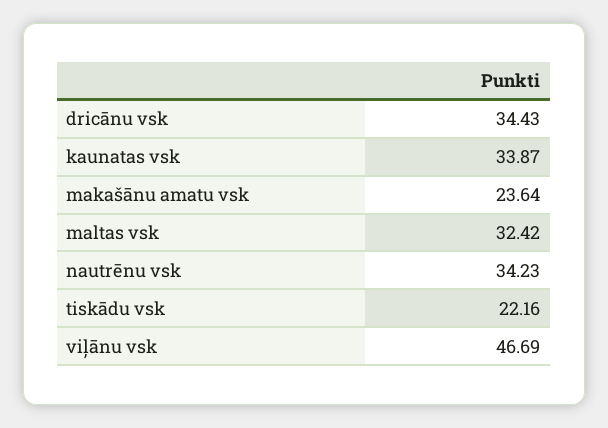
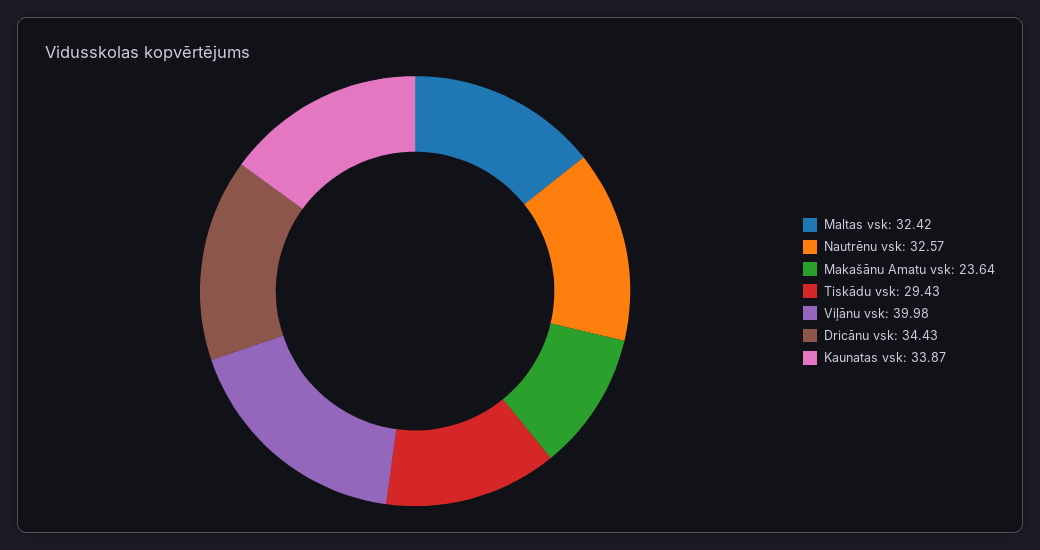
nautrēnu vsk: 34.23 -> 32.57
tiskādu vsk: 22.16 -> 29.43
viļānu vsk: 46.69 -> 39.98

